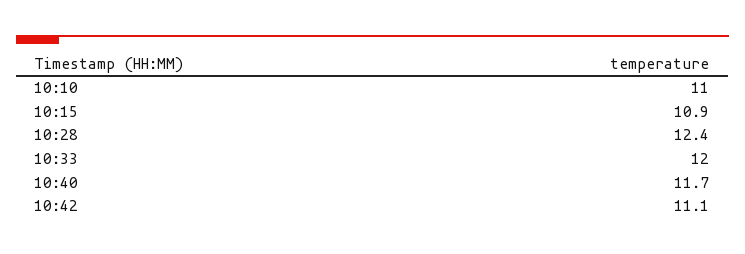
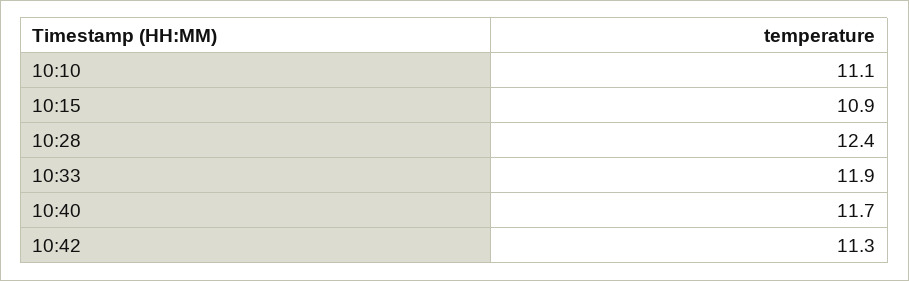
10:10: 11 -> 11.1
10:33: 12 -> 11.9
10:42: 11.1 -> 11.3

